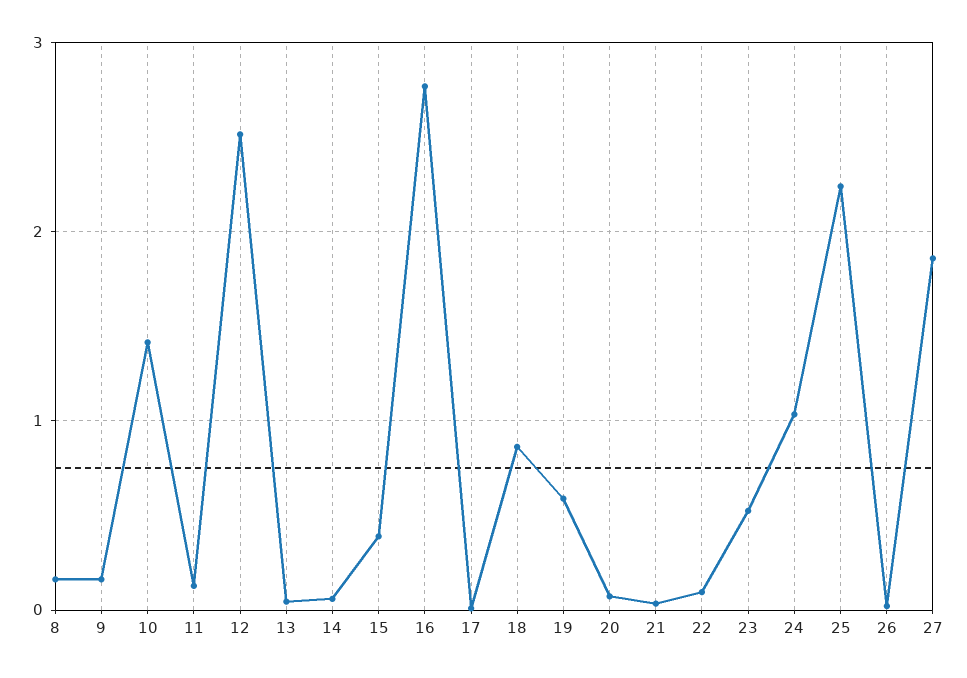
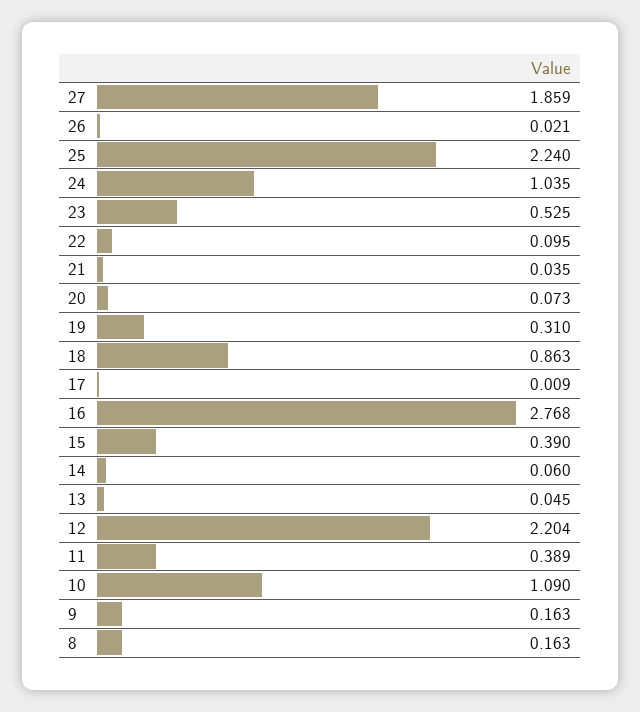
10: 1.4 -> 1.09
11: 0.1 -> 0.389
12: 2.5 -> 2.204
19: 0.6 -> 0.31

